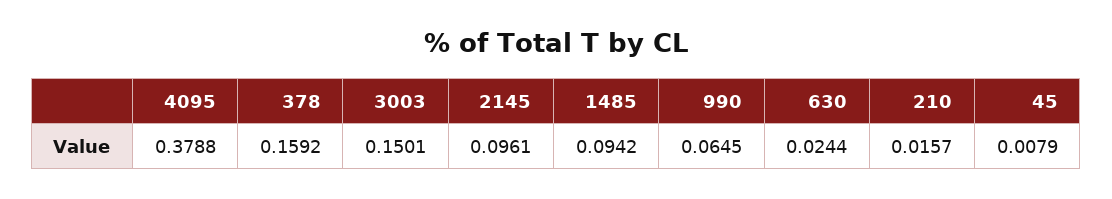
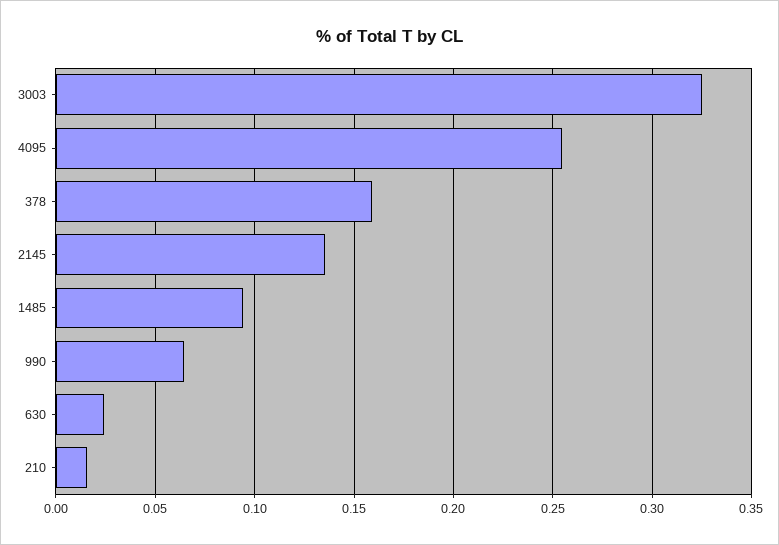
4095: 0.3788 -> 0.255
3003: 0.1501 -> 0.325
2145: 0.0961 -> 0.135
45: 0.0079 -> none

